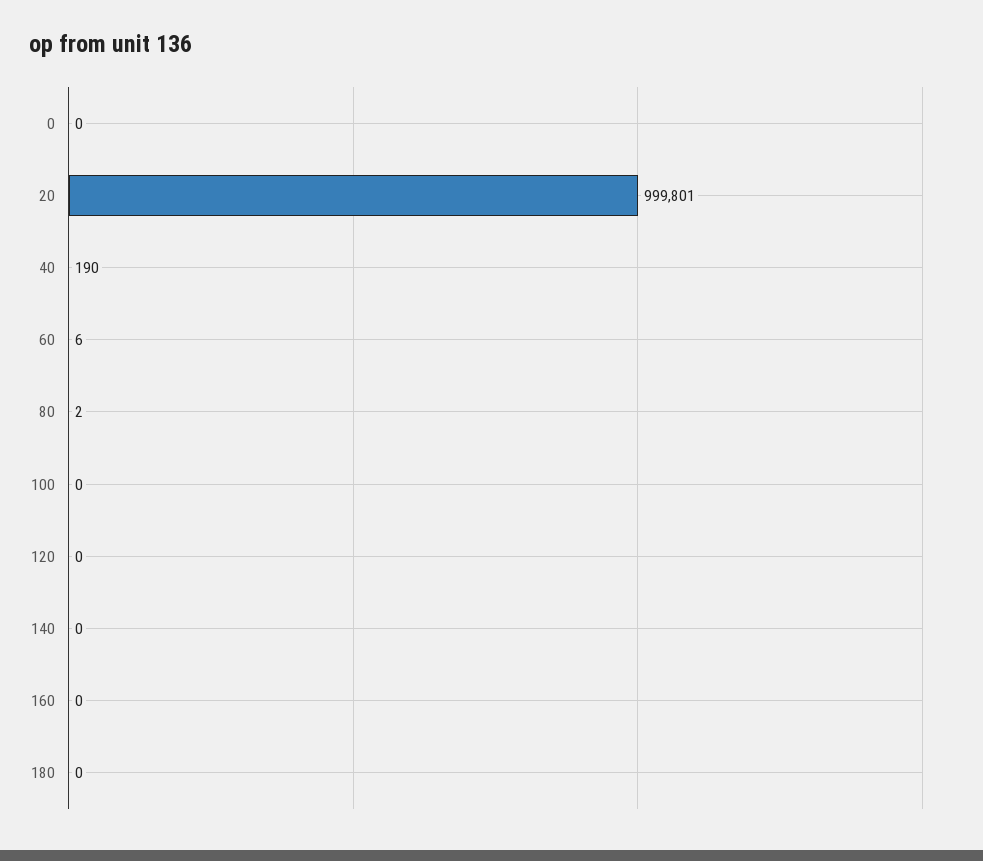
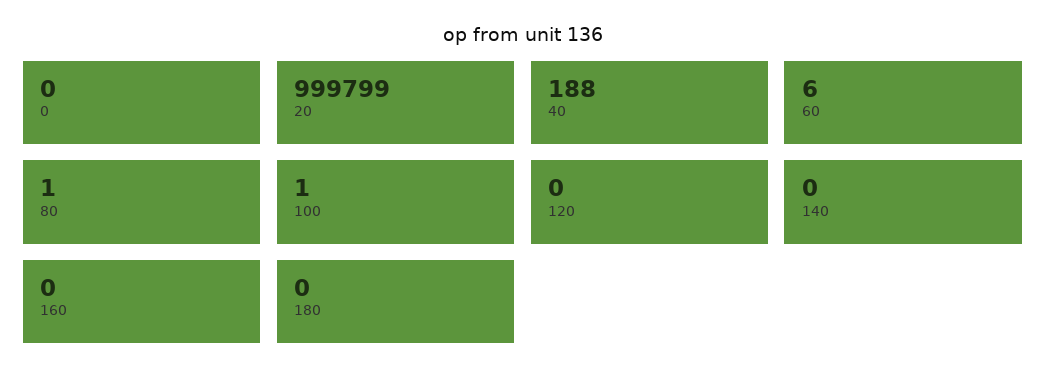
20: 999801 -> 999799
40: 190 -> 188
80: 2 -> 1
100: 0 -> 1

